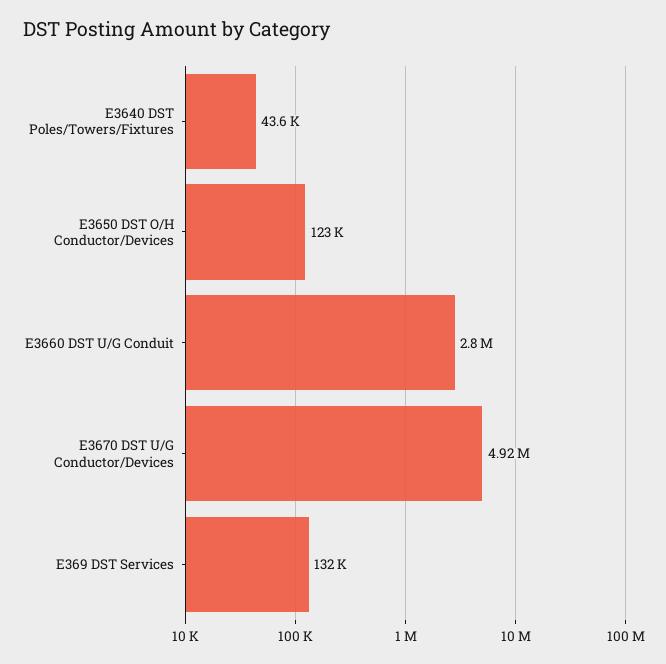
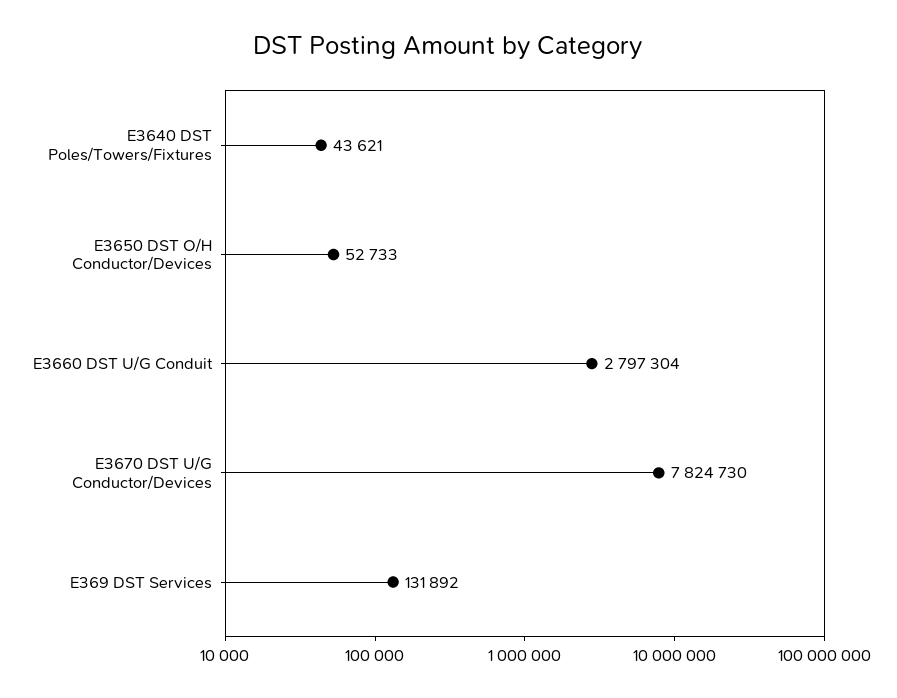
E3650 DST O/H Conductor/Devices: 123000 -> 52733
E3670 DST U/G Conductor/Devices: 4920000 -> 7824730

